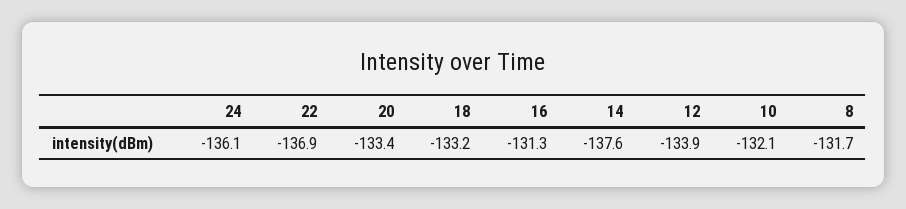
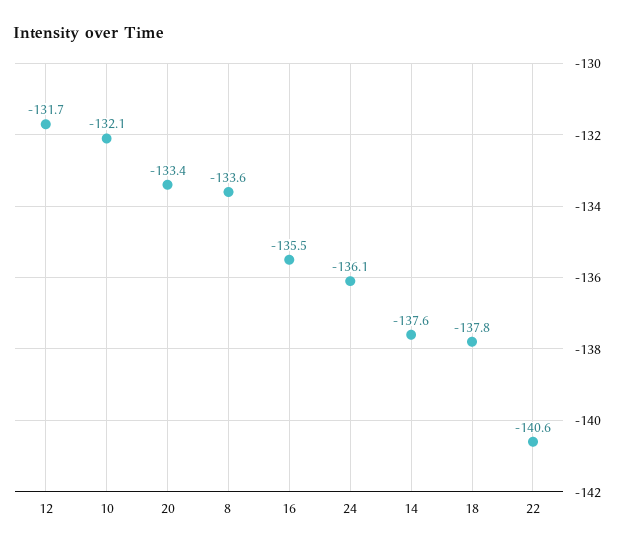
22: -136.9 -> -140.6
18: -133.2 -> -137.8
16: -131.3 -> -135.5
12: -133.9 -> -131.7
8: -131.7 -> -133.6

